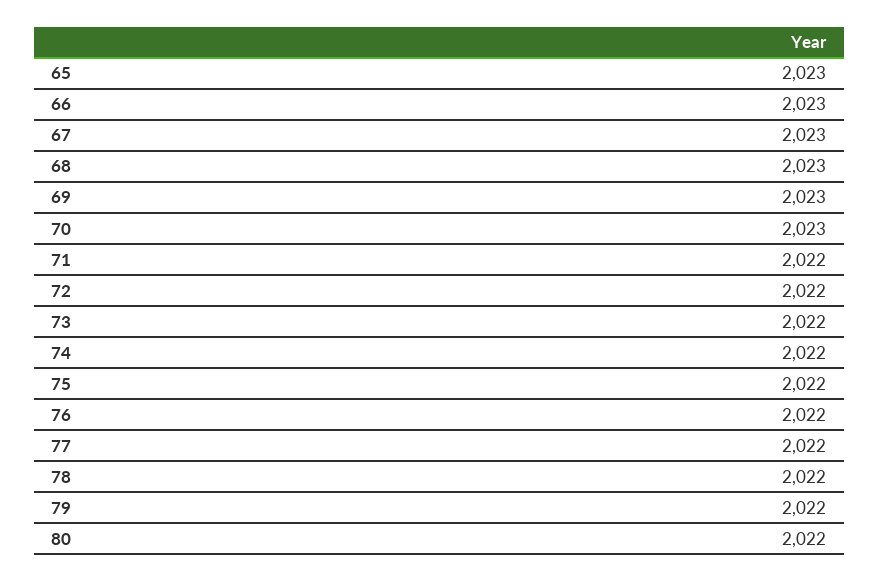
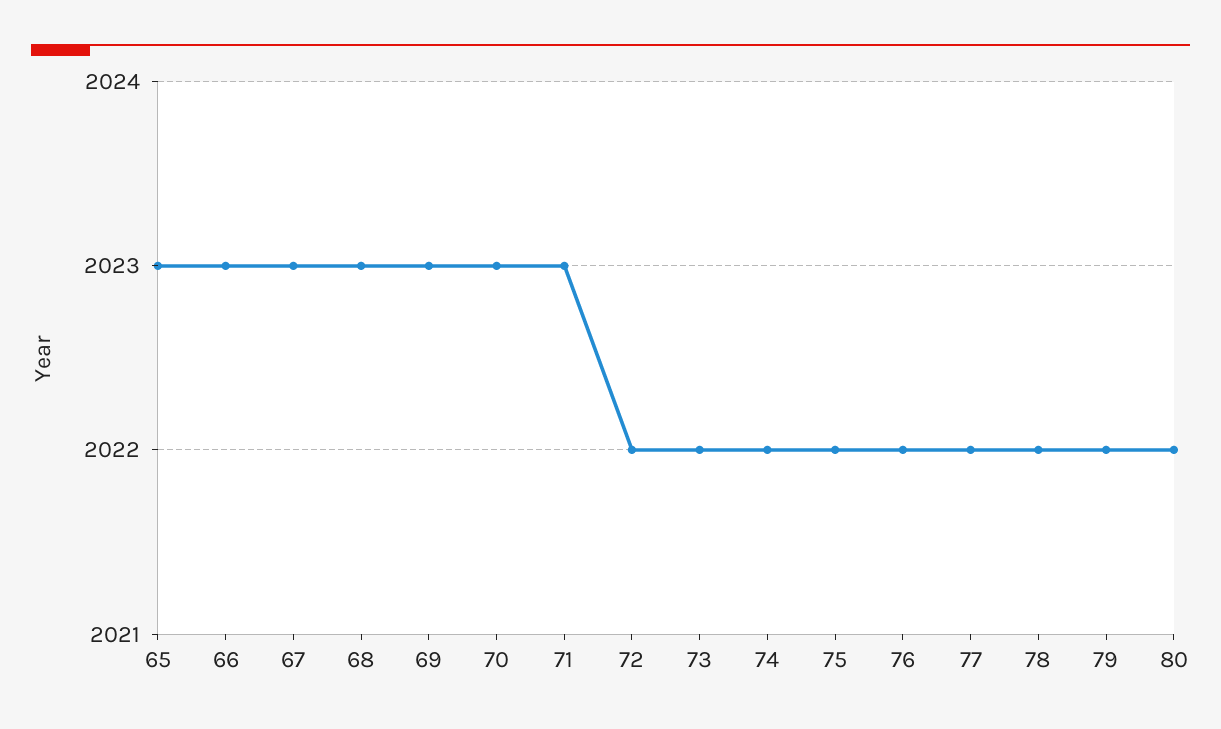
71: 2022 -> 2023

